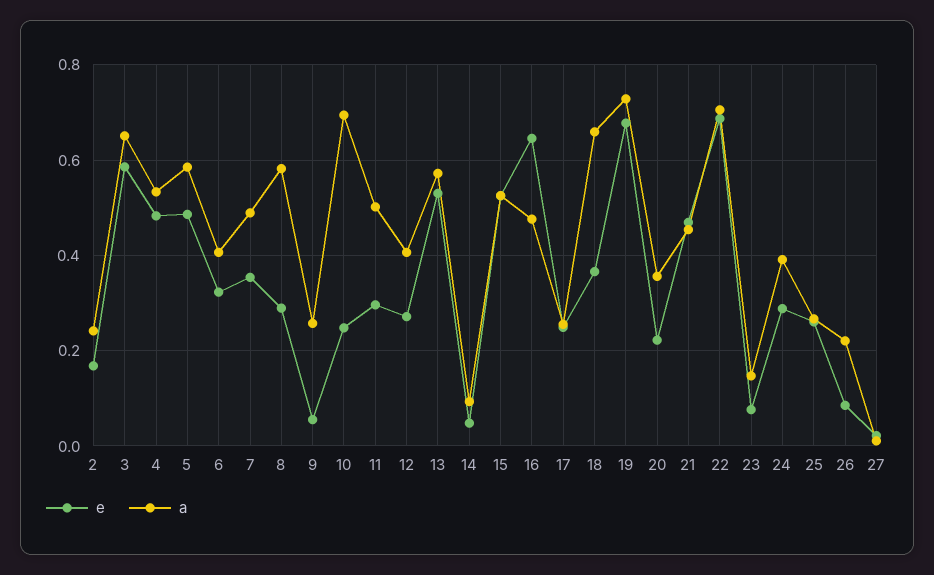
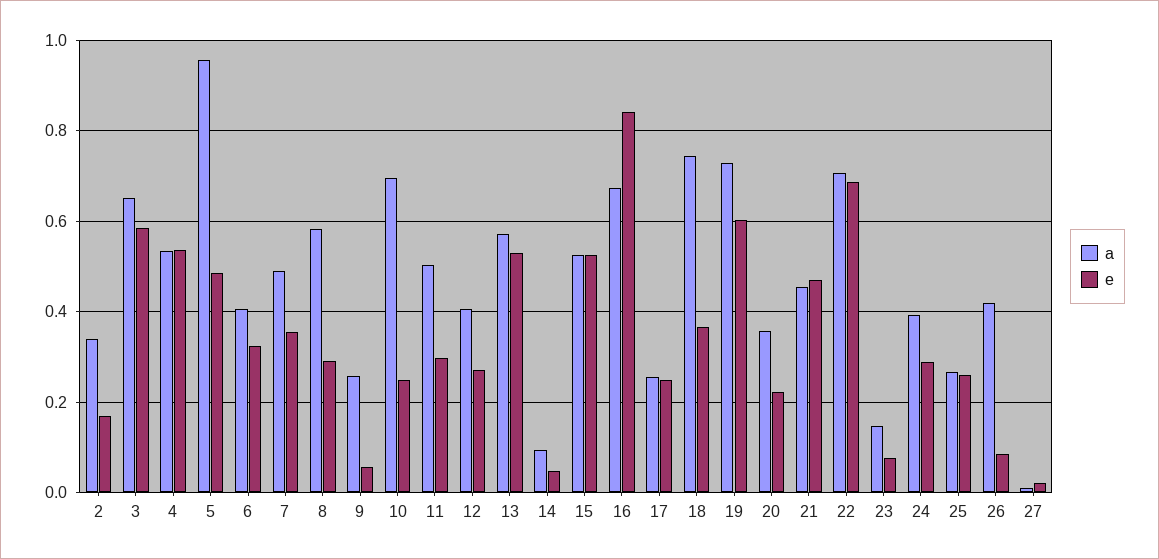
a, 2: 0.24 -> 0.34
e, 4: 0.48 -> 0.54
a, 5: 0.58 -> 0.96
e, 16: 0.64 -> 0.84
a, 16: 0.48 -> 0.68
a, 18: 0.66 -> 0.74
e, 19: 0.68 -> 0.6
a, 26: 0.22 -> 0.42

